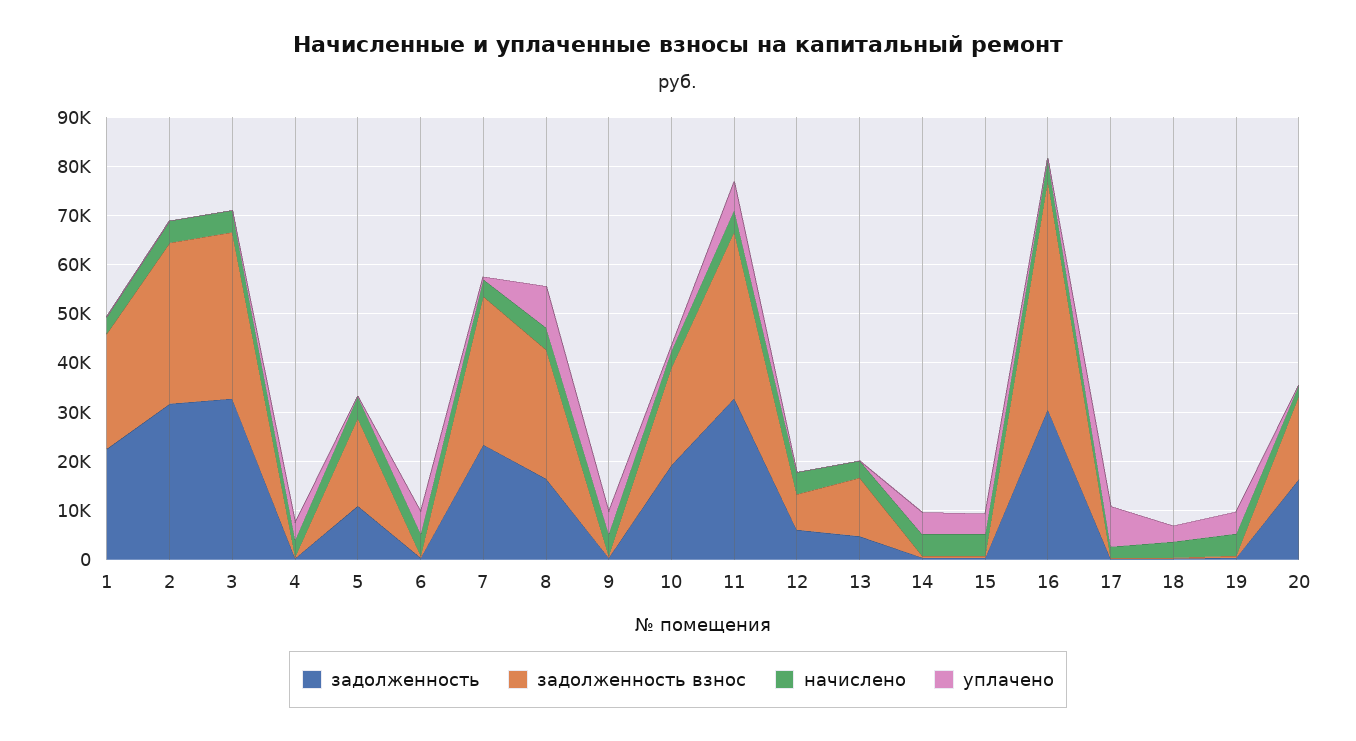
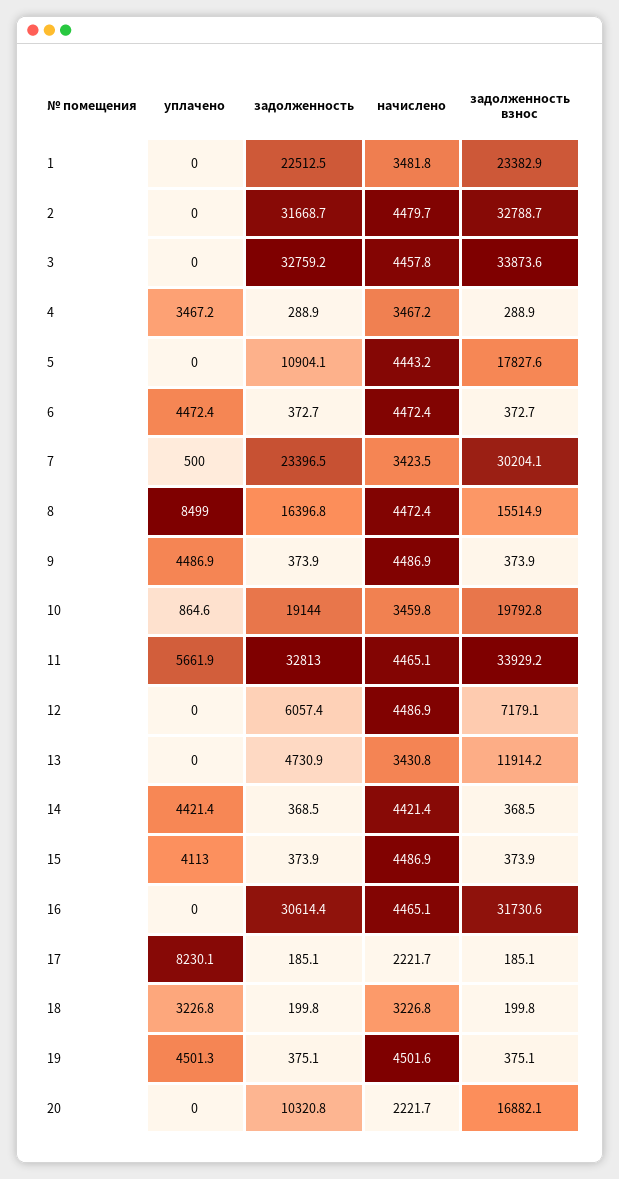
задолженность взнос, 8: 26000 -> 15514.9
задолженность взнос, 16: 46000 -> 31730.6
задолженность, 20: 16000 -> 10320.8

